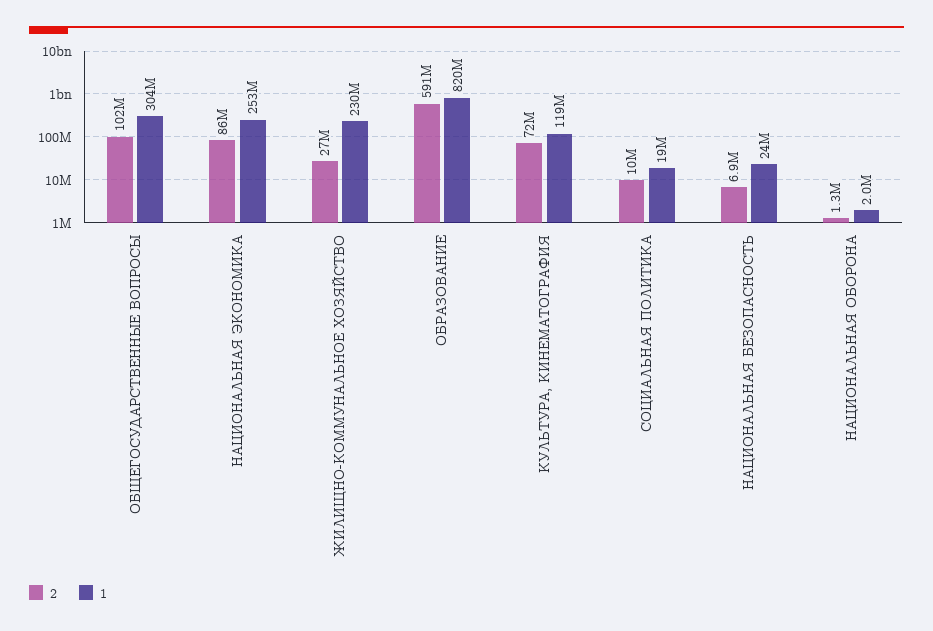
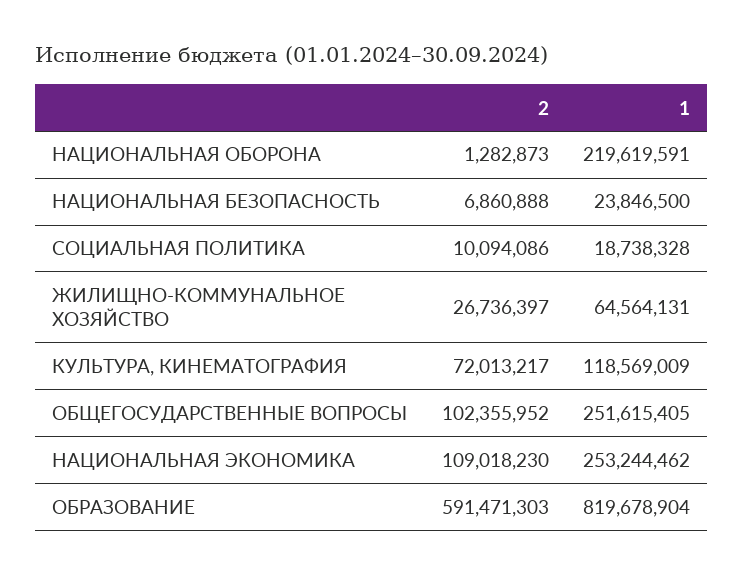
1, ОБЩЕГОСУДАРСТВЕННЫЕ ВОПРОСЫ: 304000000 -> 251615405
2, НАЦИОНАЛЬНАЯ ЭКОНОМИКА: 86000000 -> 109018230
1, ЖИЛИЩНО-КОММУНАЛЬНОЕ ХОЗЯЙСТВО: 230000000 -> 64564131
1, НАЦИОНАЛЬНАЯ ОБОРОНА: 2000000 -> 219619591

